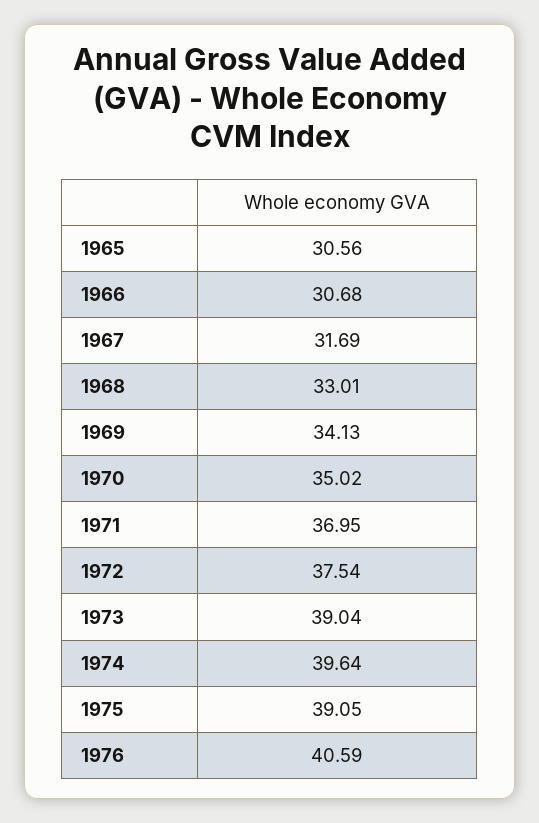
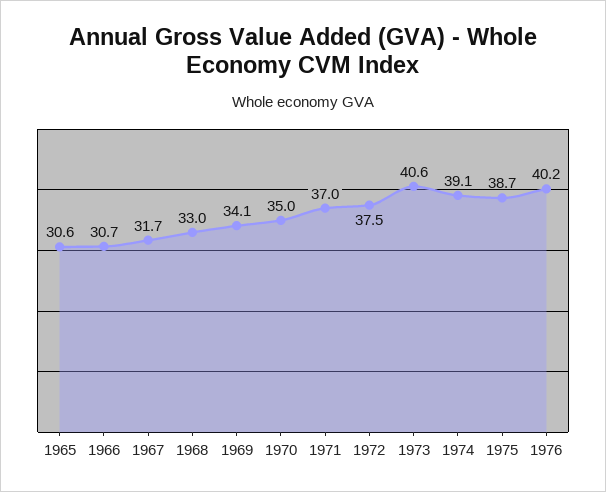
1973: 39.04 -> 40.6
1974: 39.64 -> 39.1
1975: 39.05 -> 38.7
1976: 40.59 -> 40.2

